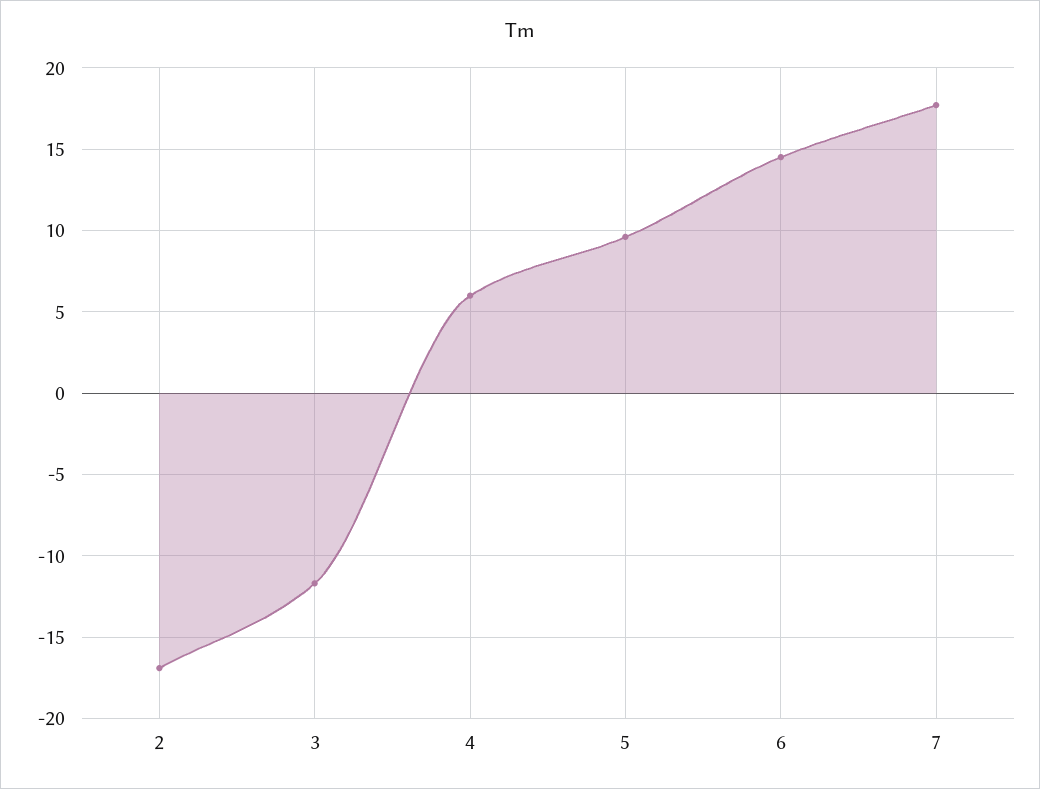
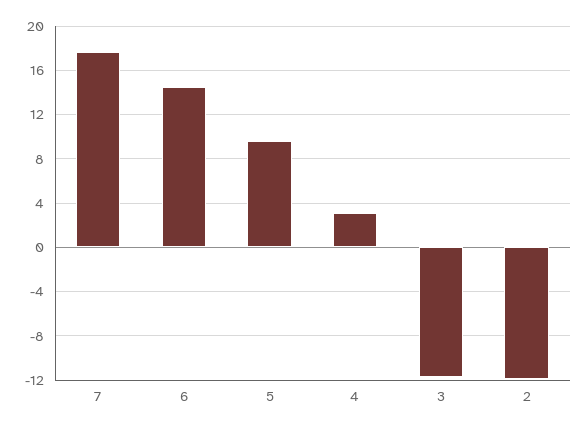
2: -17 -> -12
4: 6 -> 3

